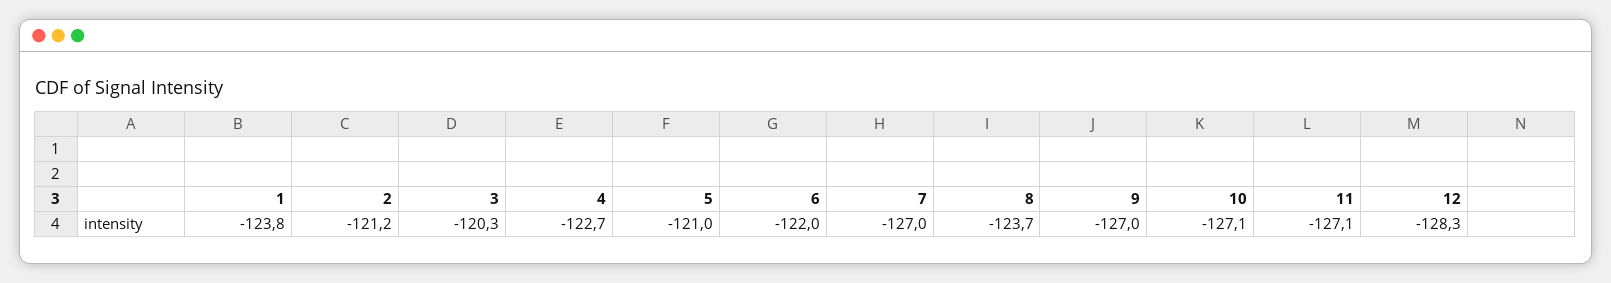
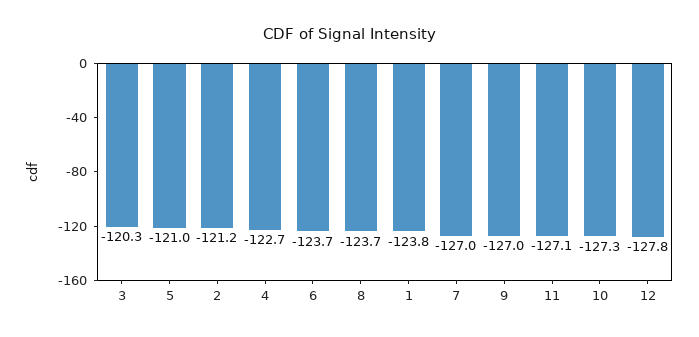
6: -122 -> -123.7
10: -127.1 -> -127.3
12: -128.3 -> -127.8

